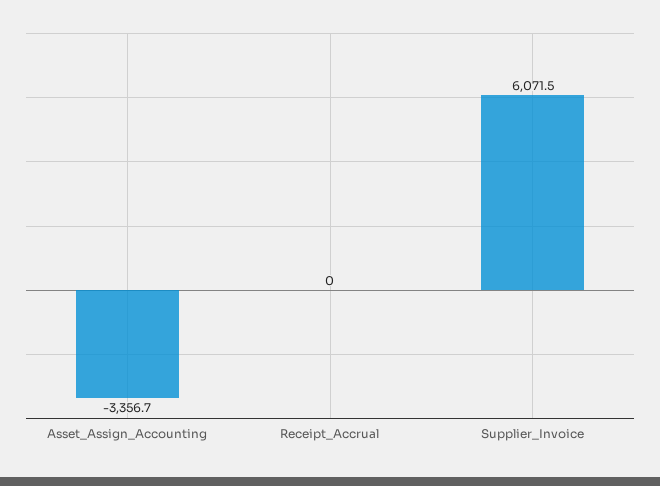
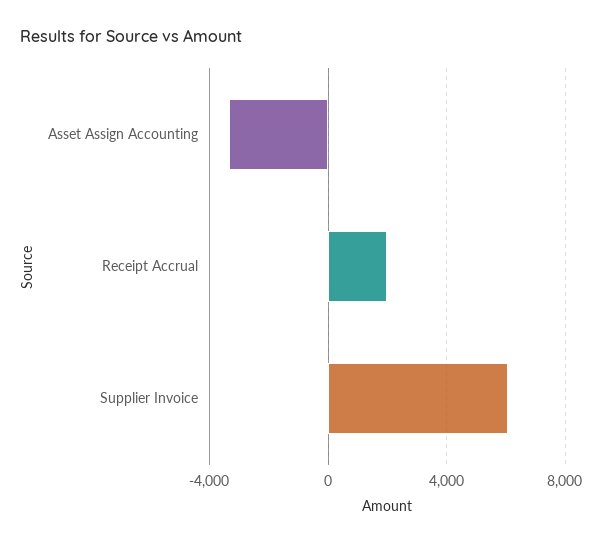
Receipt_Accrual: 0 -> 2000

